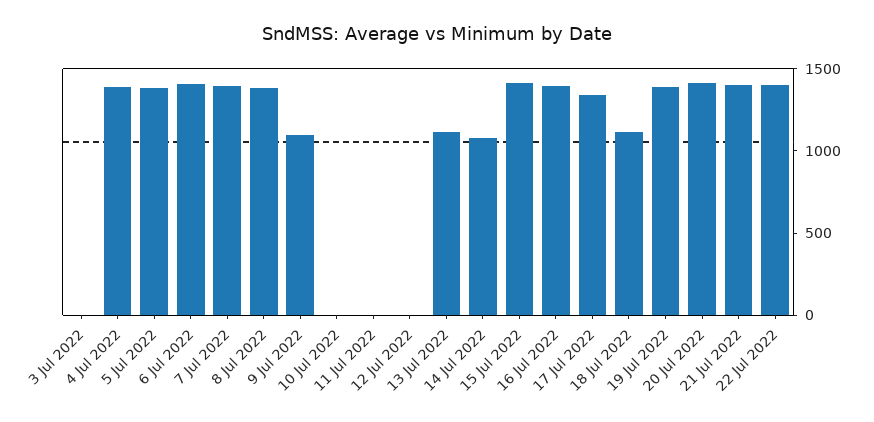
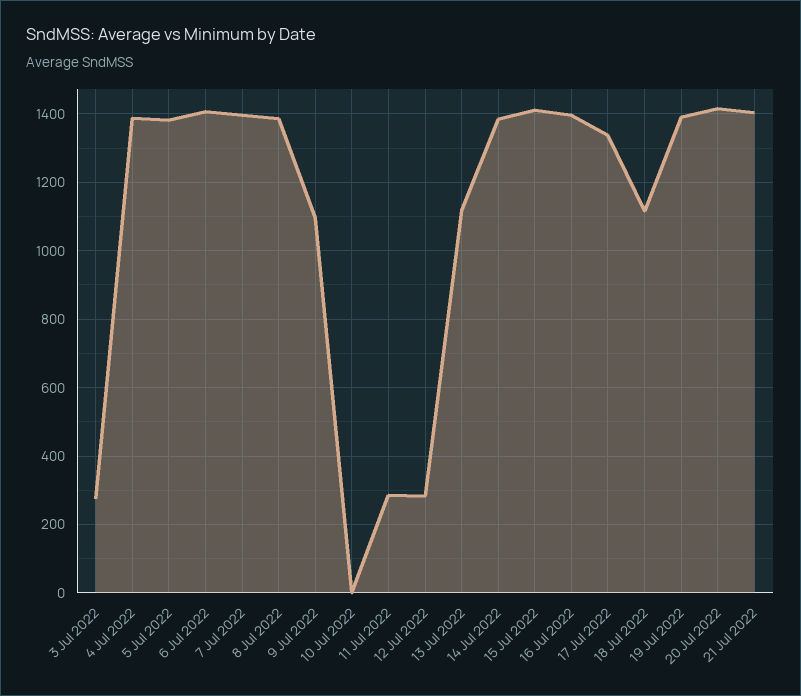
3 Jul 2022: 0 -> 280
11 Jul 2022: 0 -> 280
12 Jul 2022: 0 -> 280
14 Jul 2022: 1100 -> 1380
22 Jul 2022: 1400 -> none

